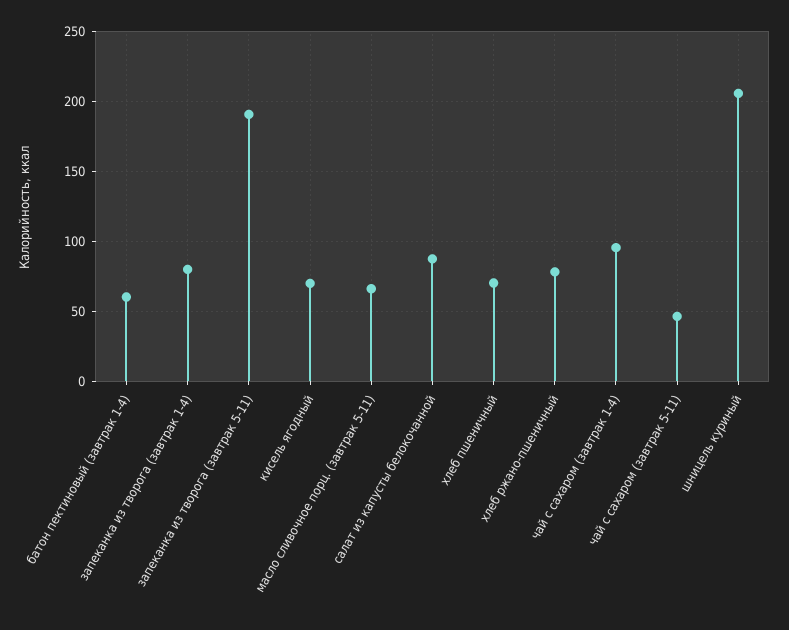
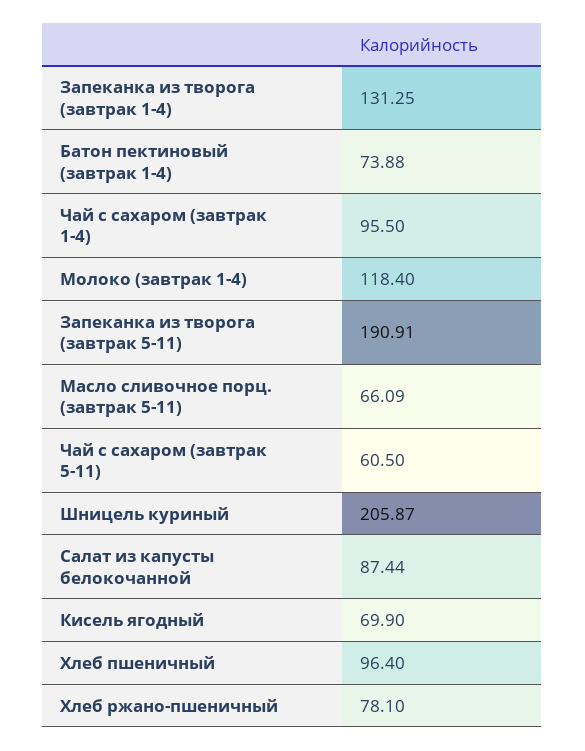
батон пектиновый (завтрак 1-4): 60 -> 73.88
запеканка из творога (завтрак 1-4): 80 -> 131.25
хлеб пшеничный: 70 -> 96.4
чай с сахаром (завтрак 5-11): 45 -> 60.5
Молоко (завтрак 1-4): none -> 118.4

